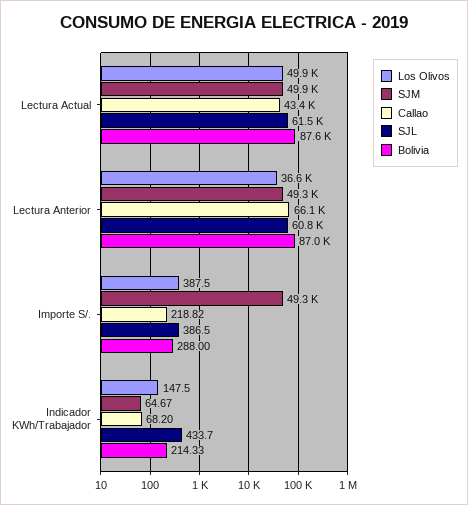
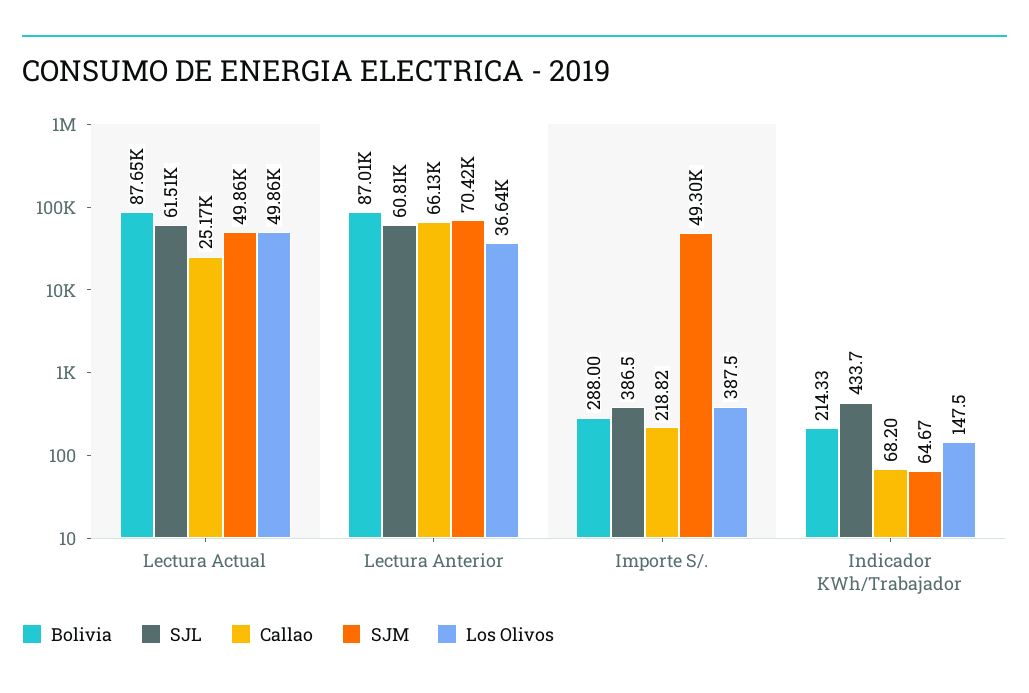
Callao, Lectura Actual: 43400 -> 25170
SJM, Lectura Anterior: 49300 -> 70420

